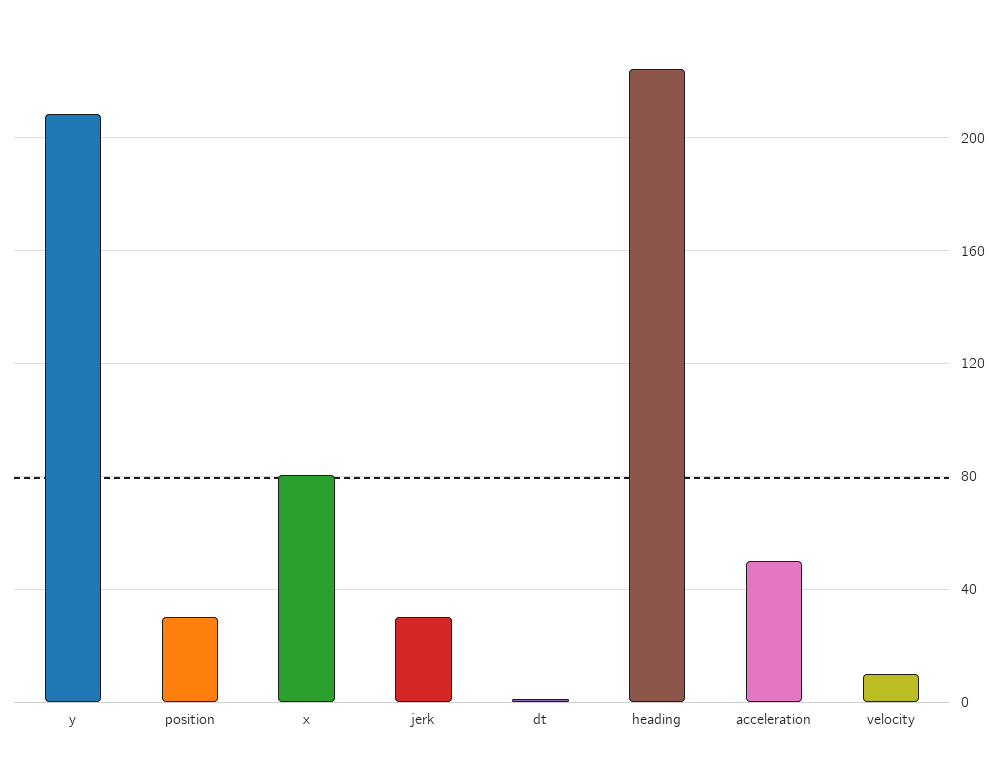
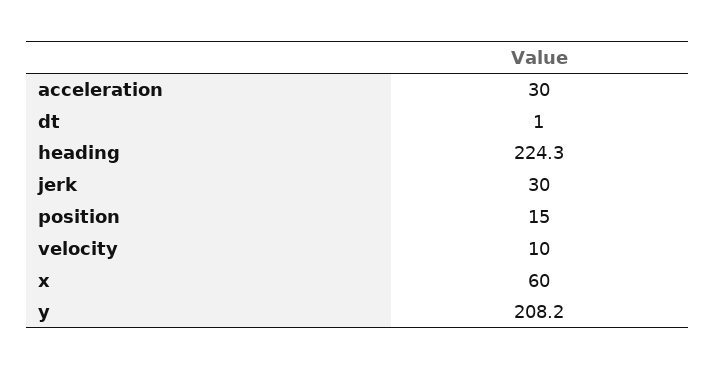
position: 30 -> 15
x: 80 -> 60
acceleration: 50 -> 30

